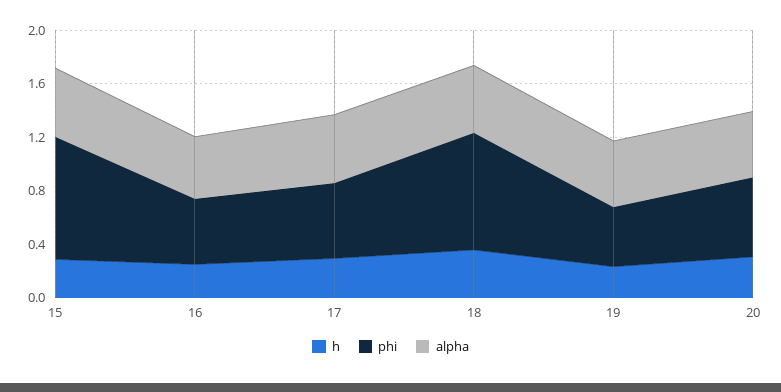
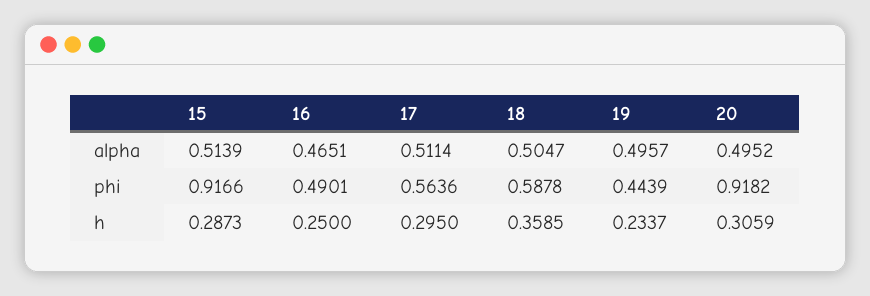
phi, 18: 0.9 -> 0.5878
phi, 20: 0.6 -> 0.9182

